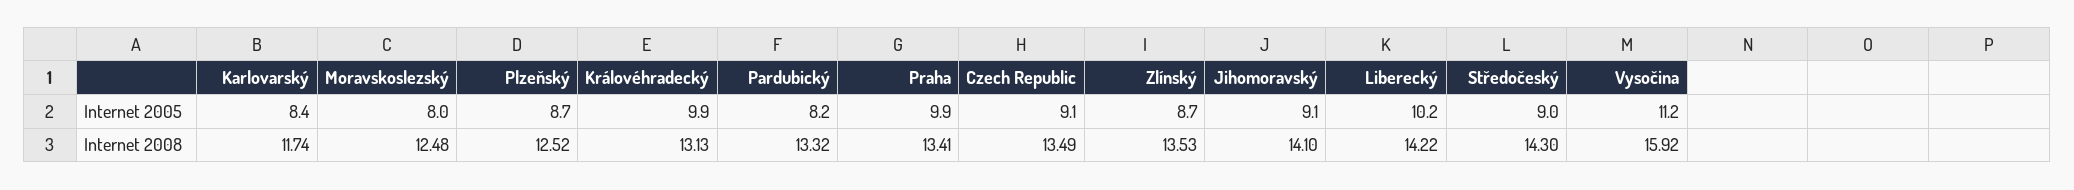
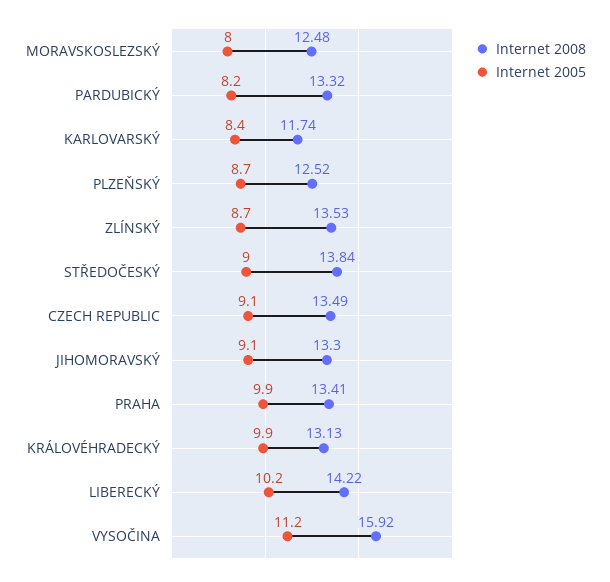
Internet 2008, Jihomoravský: 14.1 -> 13.3
Internet 2008, Středočeský: 14.3 -> 13.84

